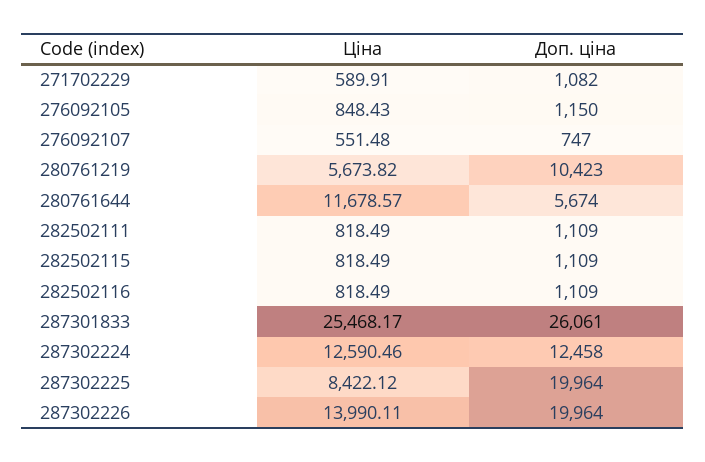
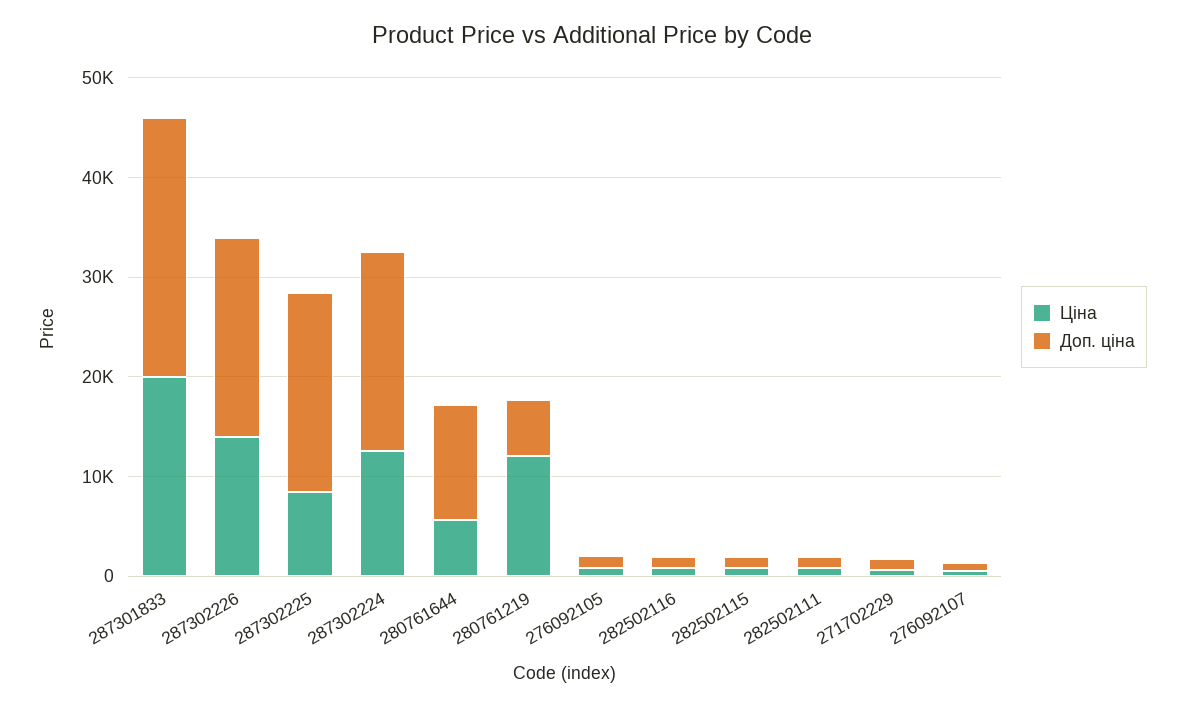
Ціна, 280761219: 5673.82 -> 12000
Доп. ціна, 280761219: 10423 -> 6000
Ціна, 280761644: 11678.57 -> 6000
Доп. ціна, 280761644: 5674 -> 12000
Ціна, 287301833: 25468.17 -> 20000
Доп. ціна, 287302224: 12458 -> 20000

